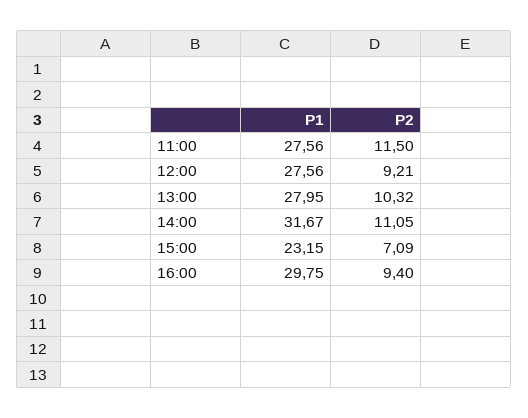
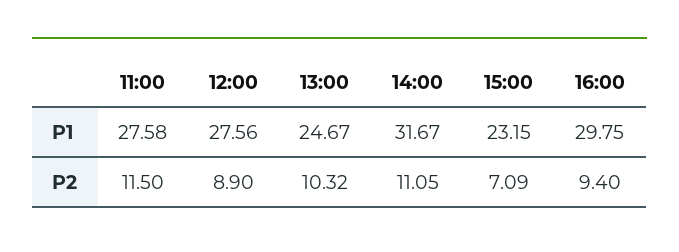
P1, 11:00: 27.56 -> 27.58
P2, 12:00: 9.21 -> 8.9
P1, 13:00: 27.95 -> 24.67

